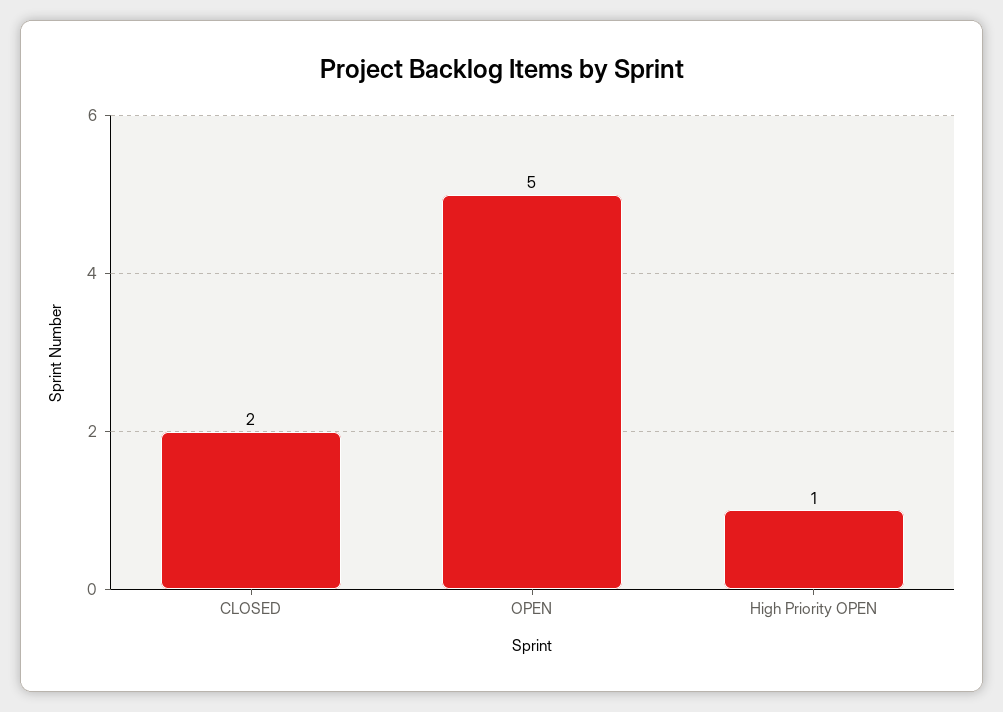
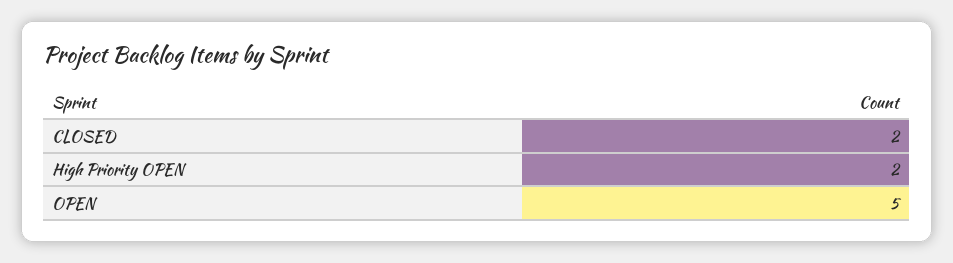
High Priority OPEN: 1 -> 2

